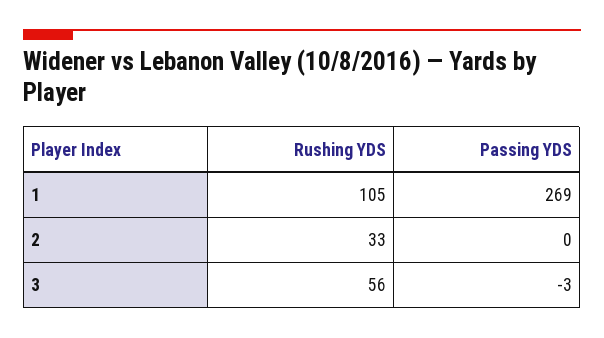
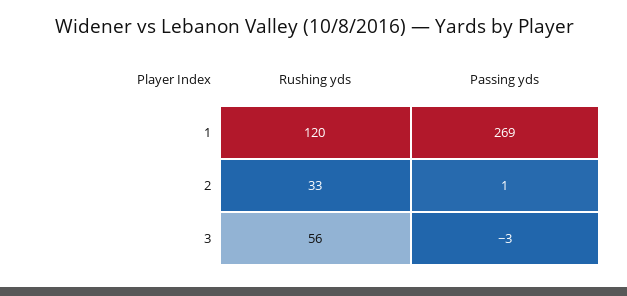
Rushing YDS, 1: 105 -> 120
Passing YDS, 2: 0 -> 1

